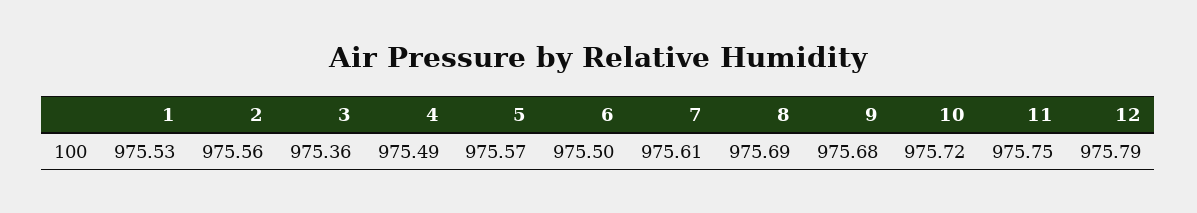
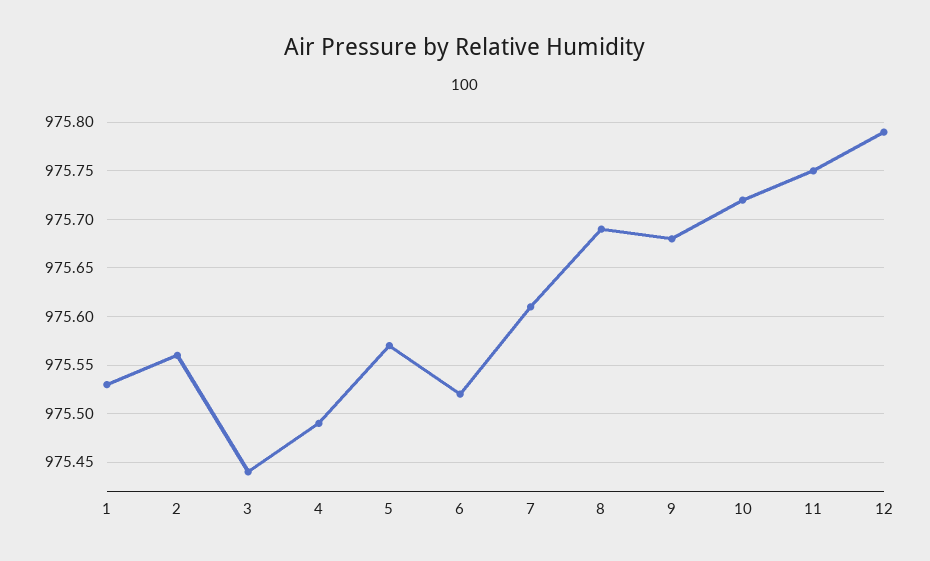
3: 975.36 -> 975.44
6: 975.5 -> 975.52

